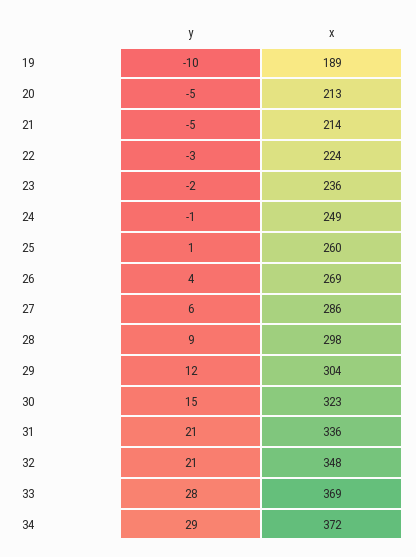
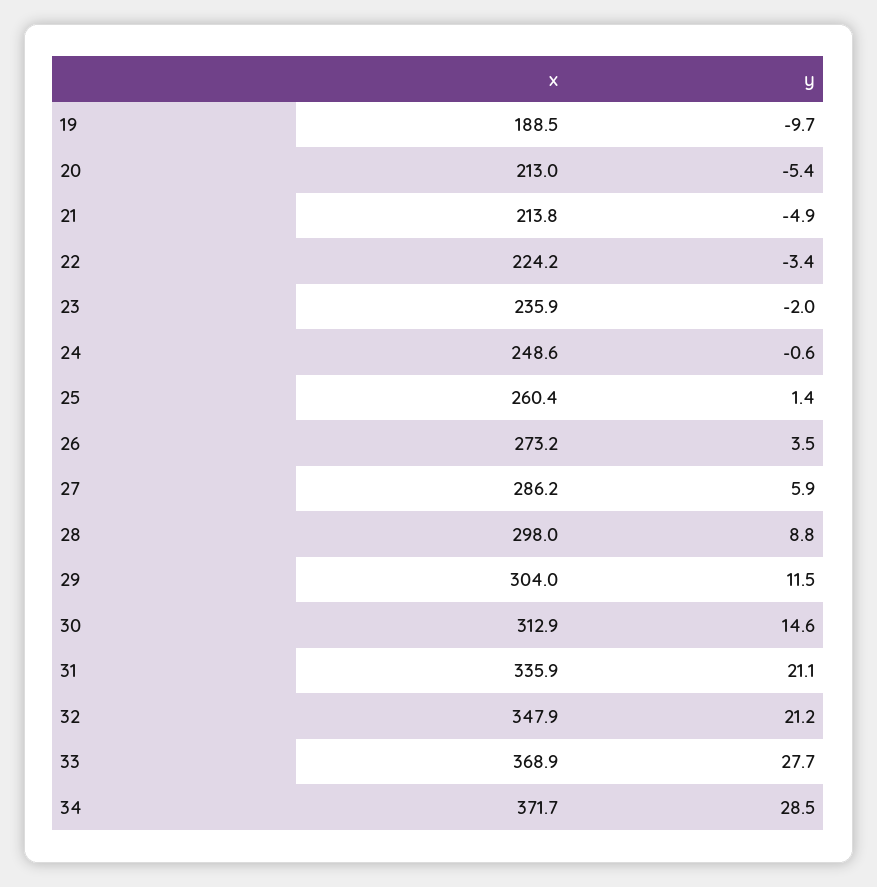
x, 26: 269 -> 273.2
x, 30: 323 -> 312.9

